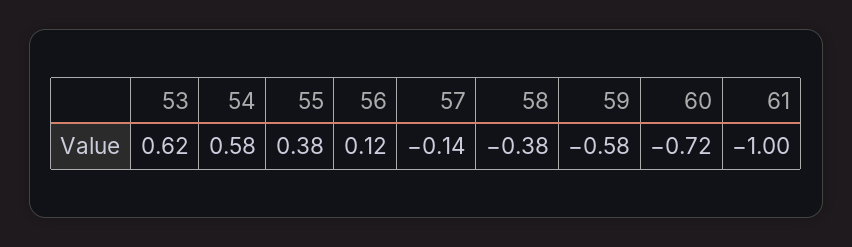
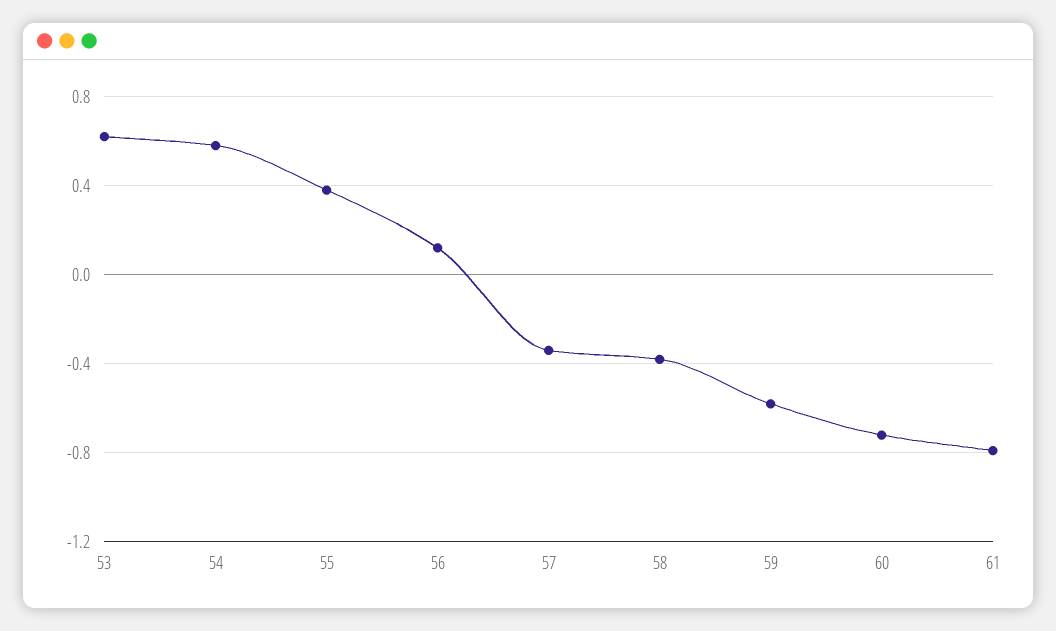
57: -0.14 -> -0.35
61: -1 -> -0.8

